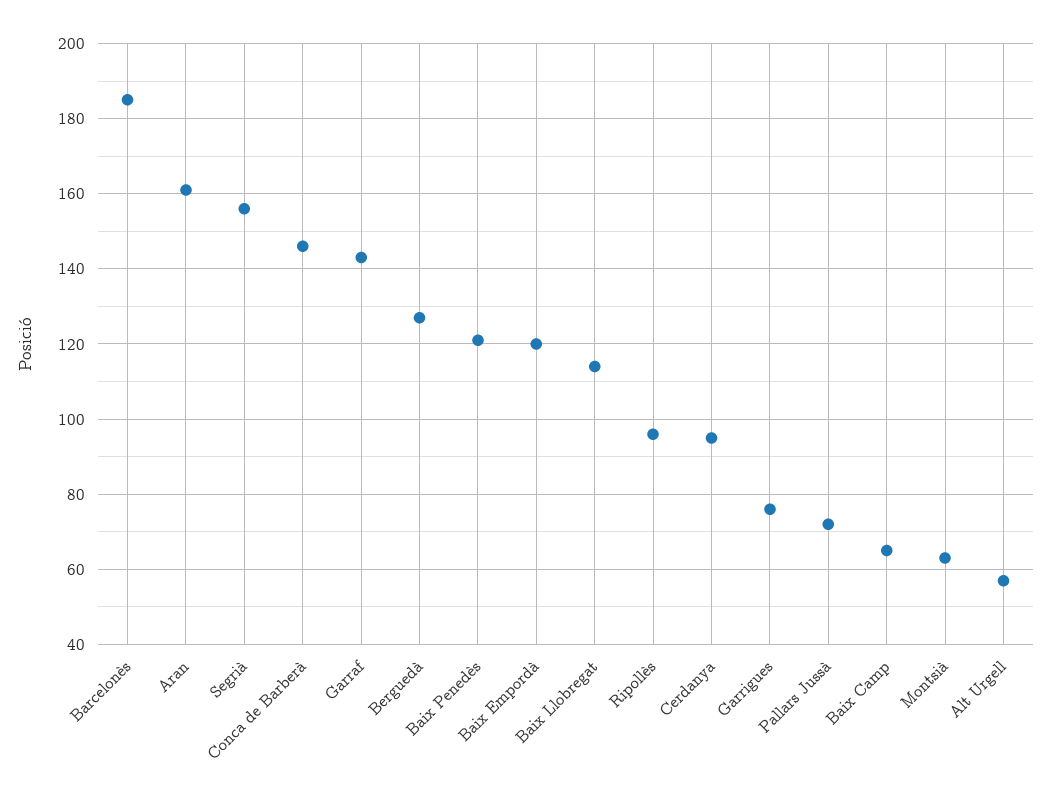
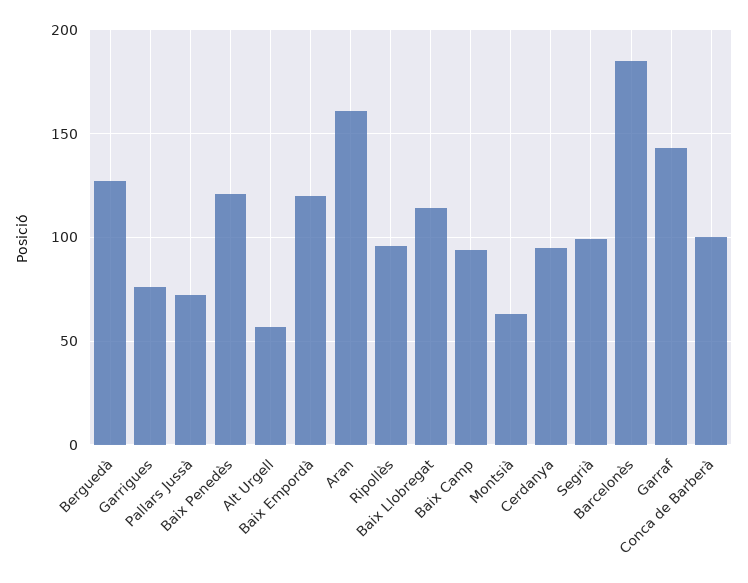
Segrià: 155 -> 100
Conca de Barberà: 145 -> 100
Baix Camp: 65 -> 95

